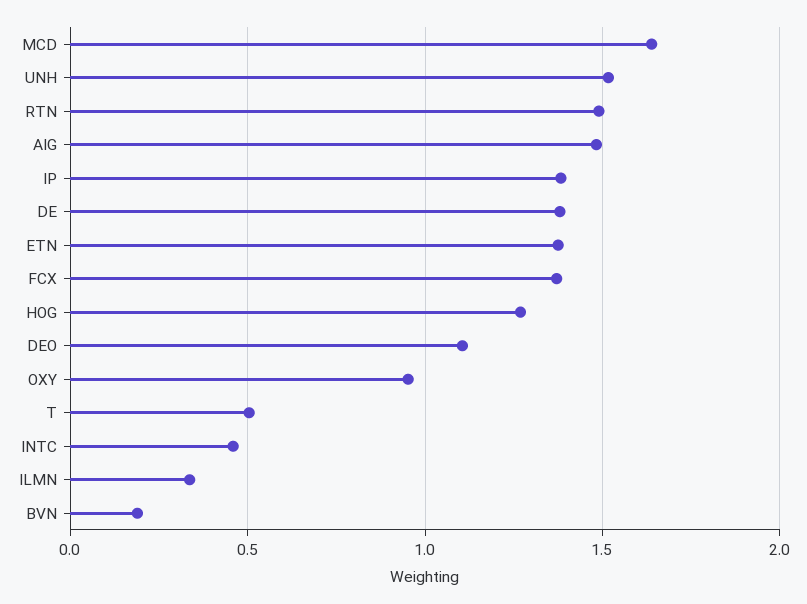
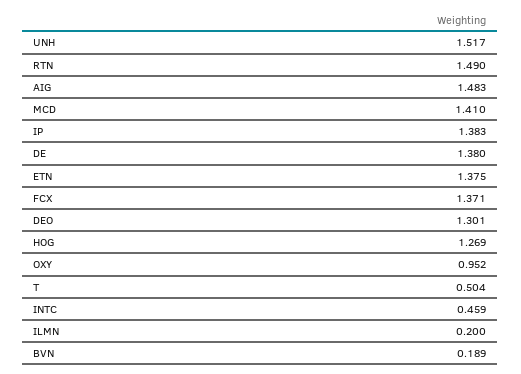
MCD: 1.65 -> 1.41
DEO: 1.1 -> 1.301
ILMN: 0.35 -> 0.2

